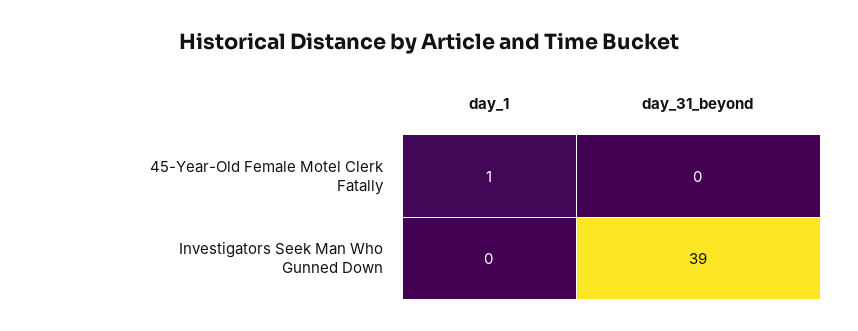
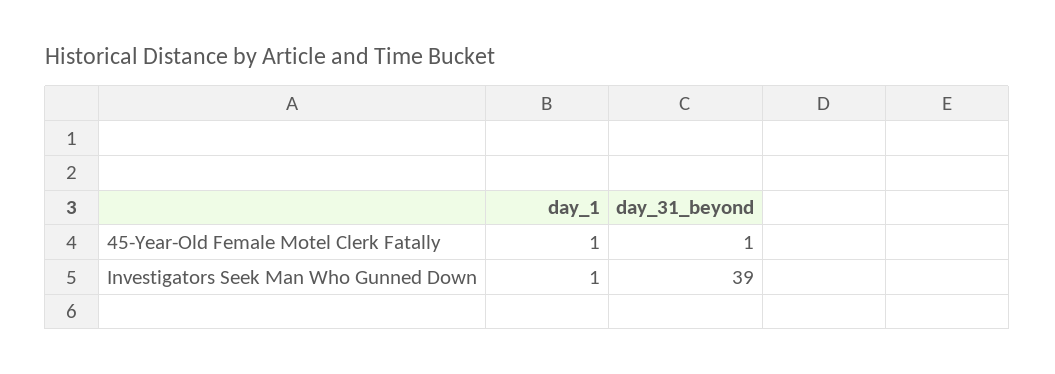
day_31_beyond, 45-Year-Old Female Motel Clerk Fatally: 0 -> 1
day_1, Investigators Seek Man Who Gunned Down: 0 -> 1

